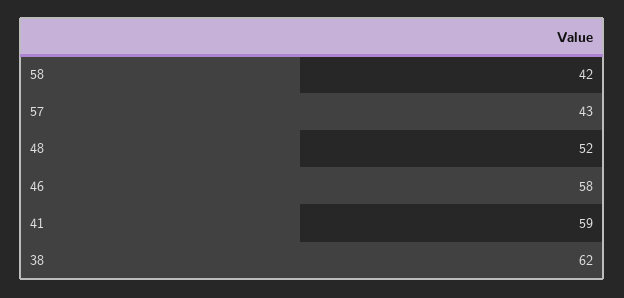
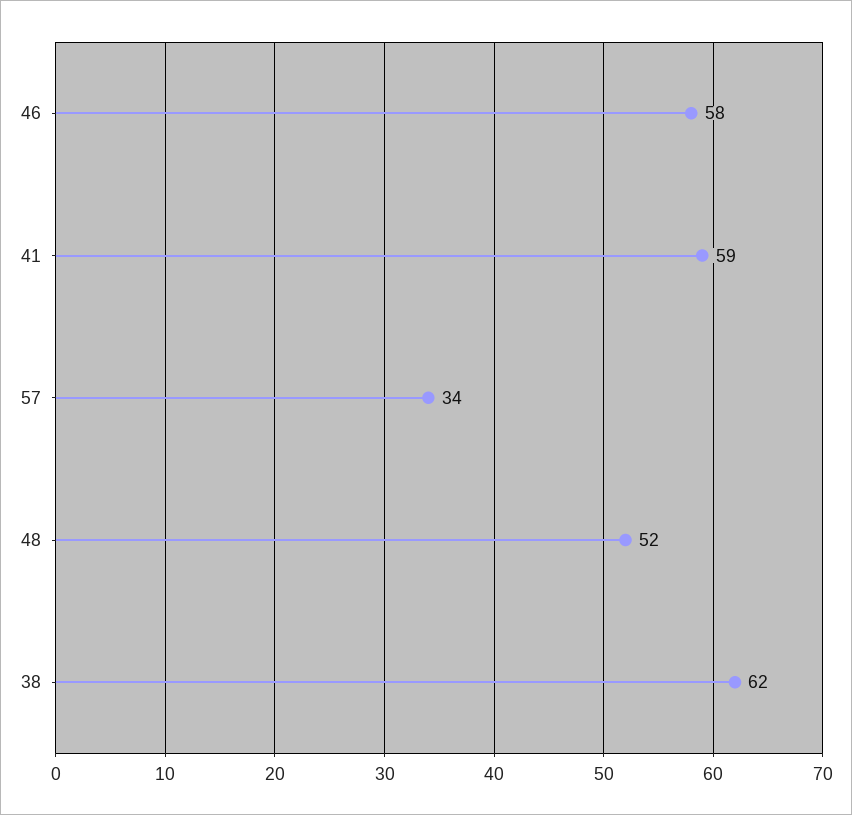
58: 42 -> none
57: 43 -> 34

